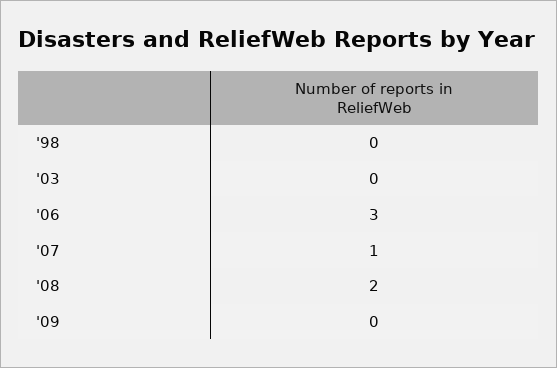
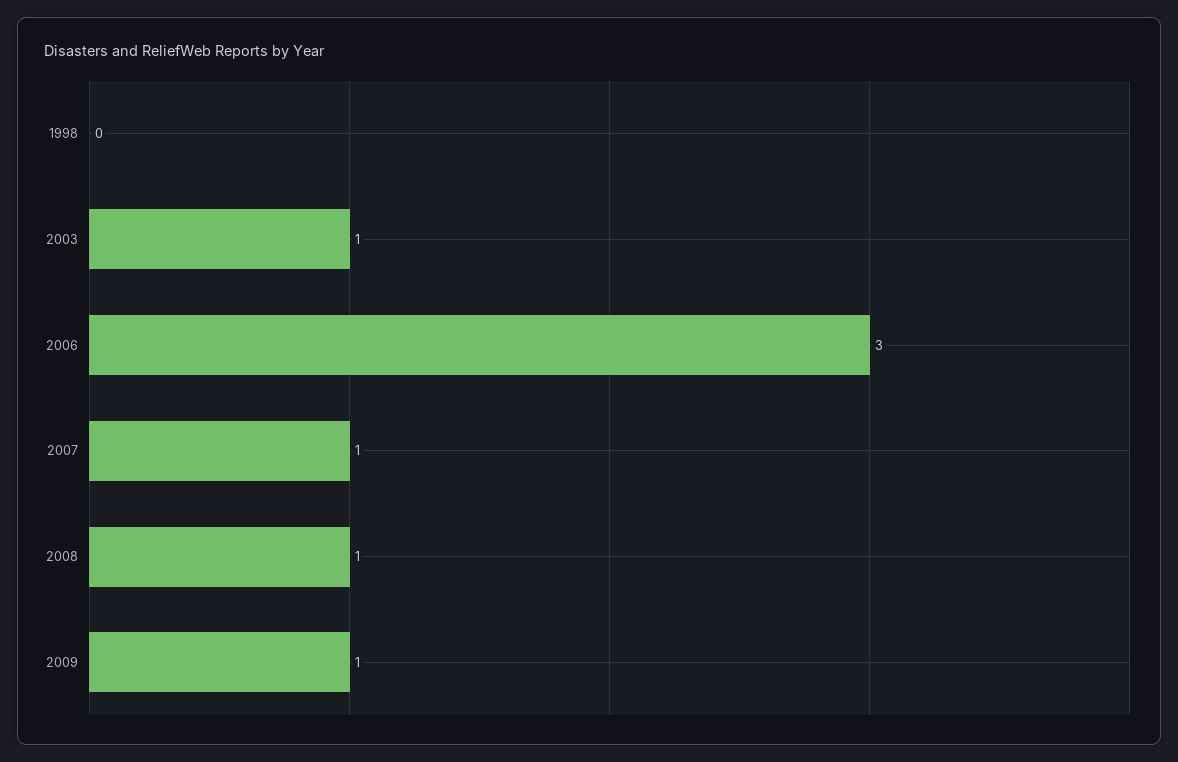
'03: 0 -> 1
'08: 2 -> 1
'09: 0 -> 1

